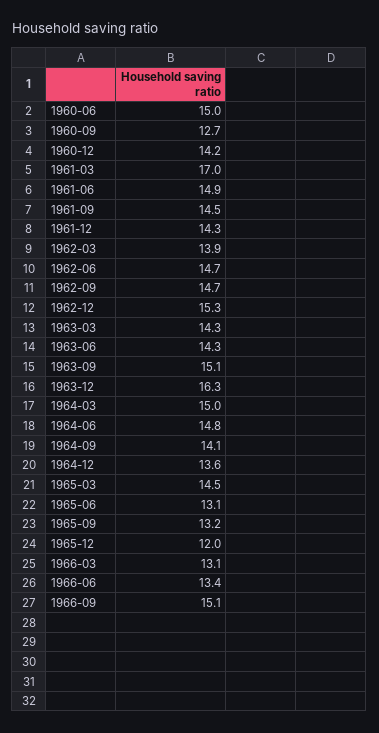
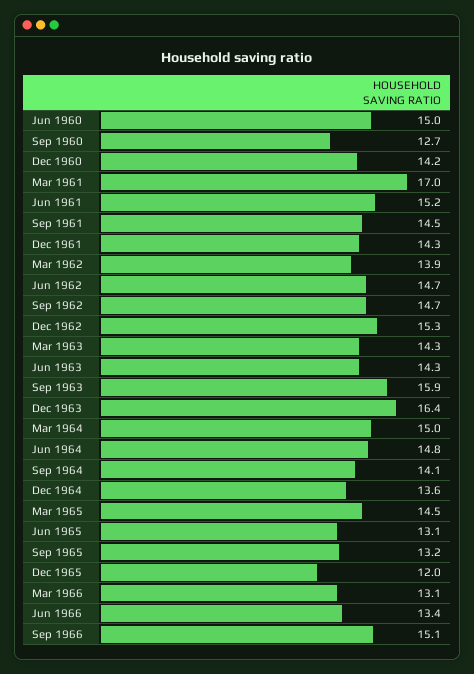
1961-06: 14.9 -> 15.2
1963-09: 15.1 -> 15.9
1963-12: 16.3 -> 16.4

